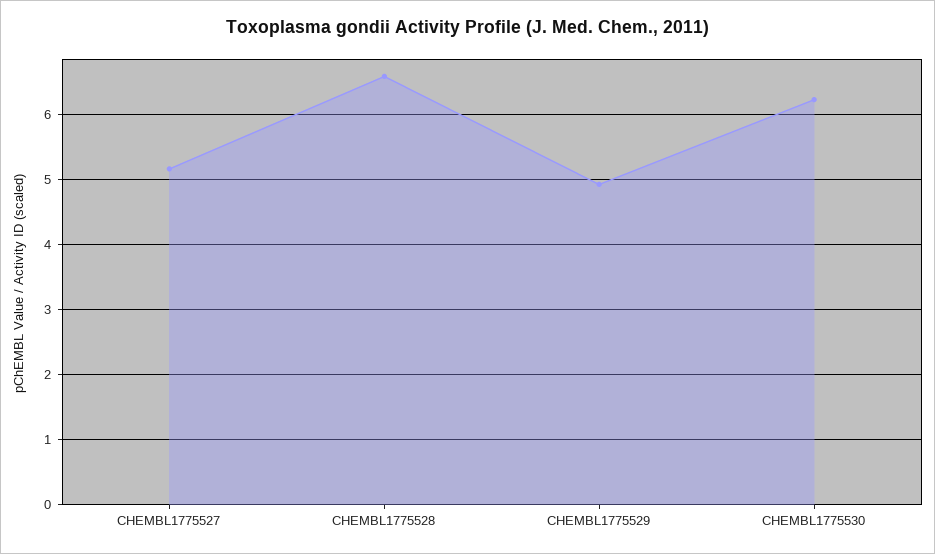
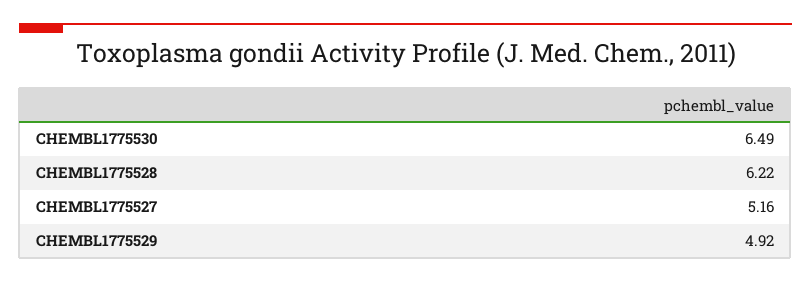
CHEMBL1775528: 6.6 -> 6.22
CHEMBL1775530: 6.2 -> 6.49

